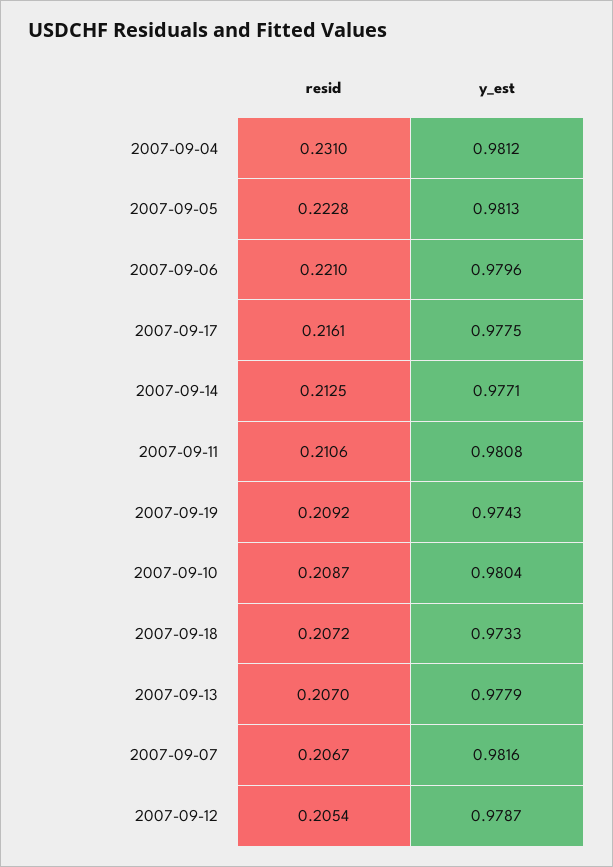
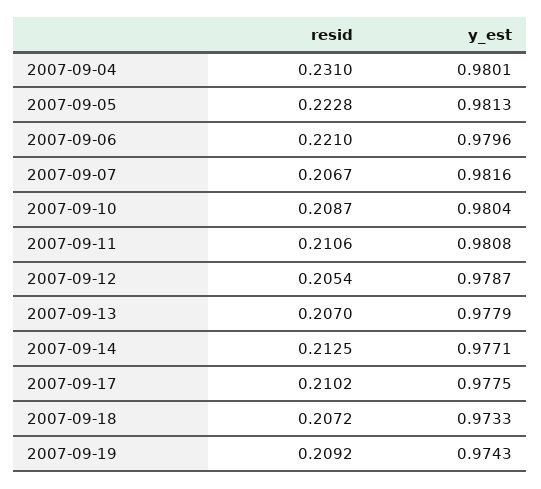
y_est, 2007-09-04: 0.9812 -> 0.9801
resid, 2007-09-17: 0.2161 -> 0.2102

